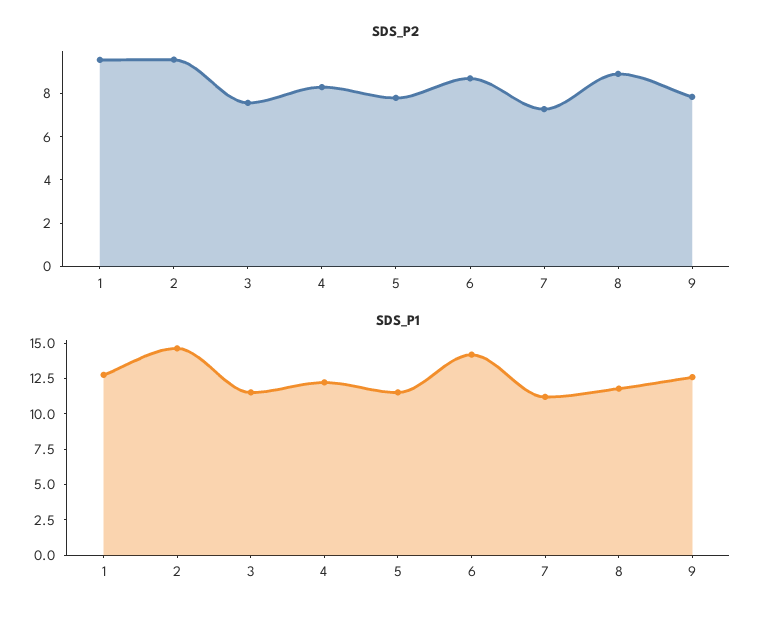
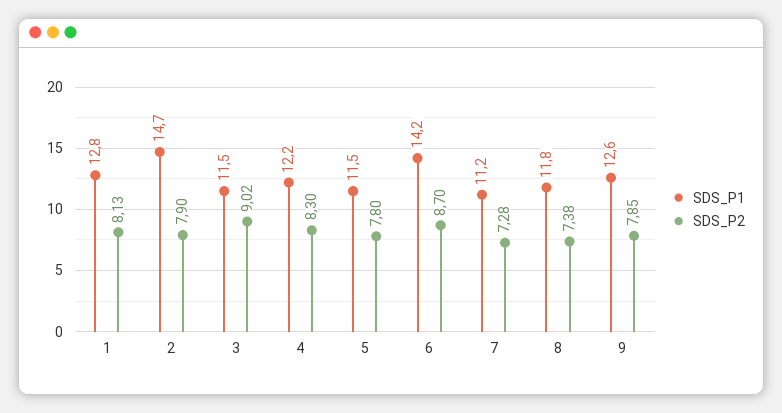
SDS_P2, 1: 9.5 -> 8.13
SDS_P2, 2: 9.5 -> 7.9
SDS_P2, 3: 7.5 -> 9.02
SDS_P2, 8: 9 -> 7.38

